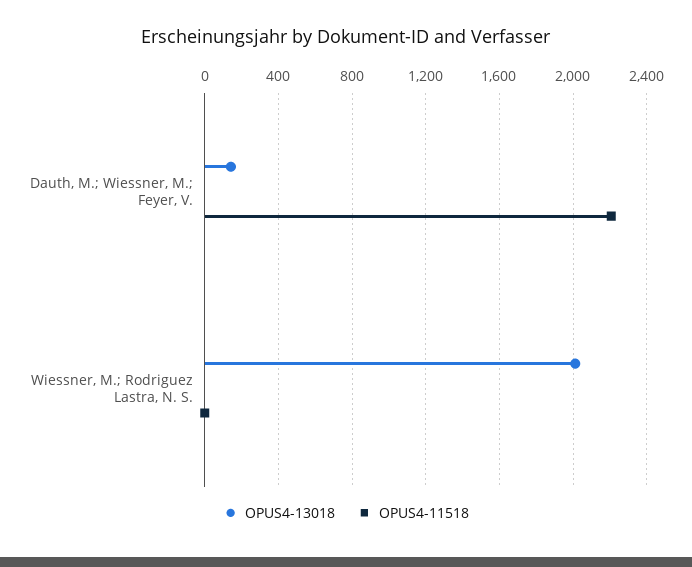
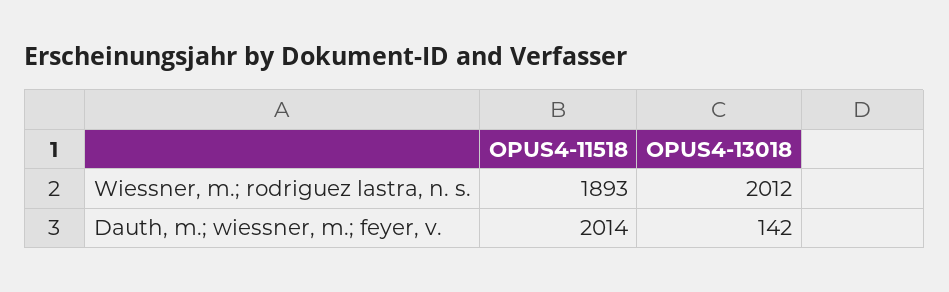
OPUS4-11518, Dauth, M.; Wiessner, M.; Feyer, V.: 2200 -> 2014
OPUS4-11518, Wiessner, M.; Rodriguez Lastra, N. S.: 0 -> 1893

